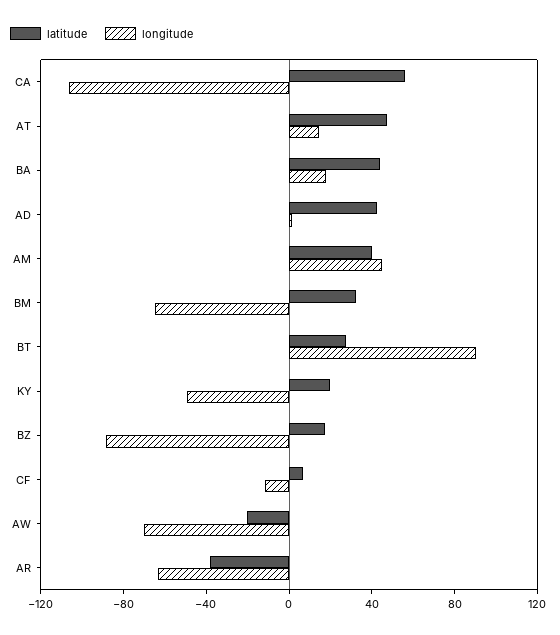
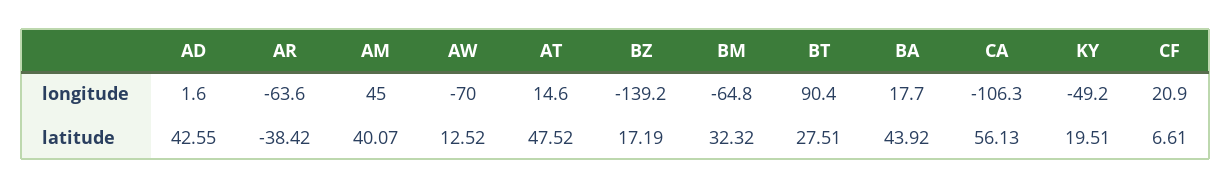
longitude, BZ: -90 -> -139.2
longitude, CF: -10 -> 20.9
latitude, AW: -20 -> 12.52

